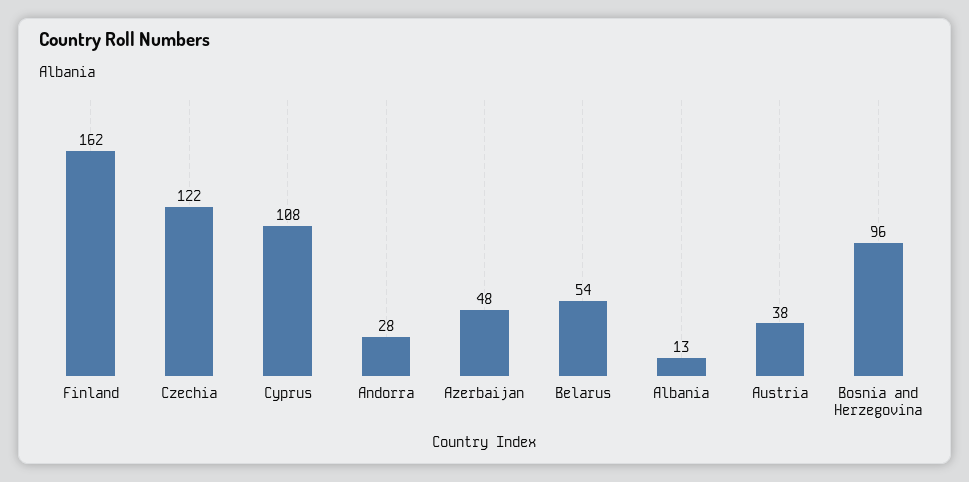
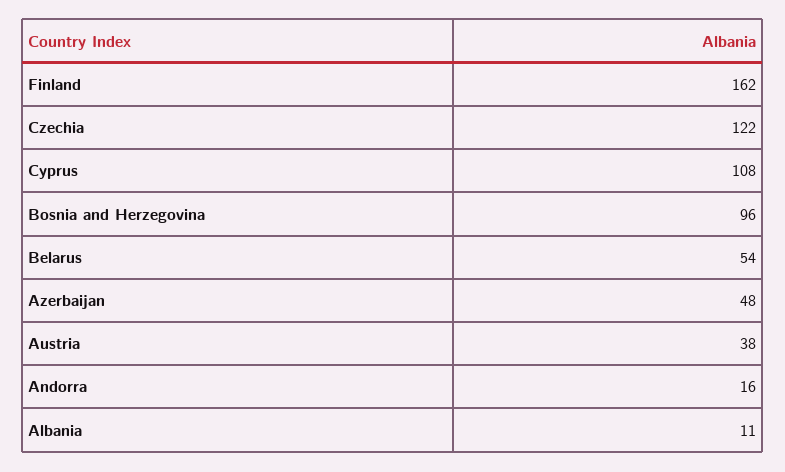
Andorra: 28 -> 16
Albania: 13 -> 11

